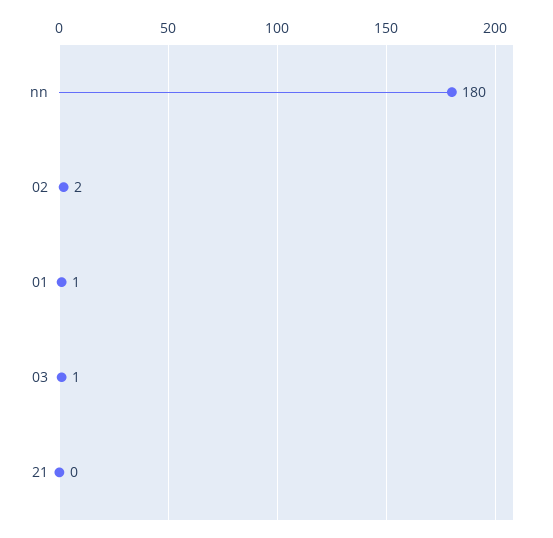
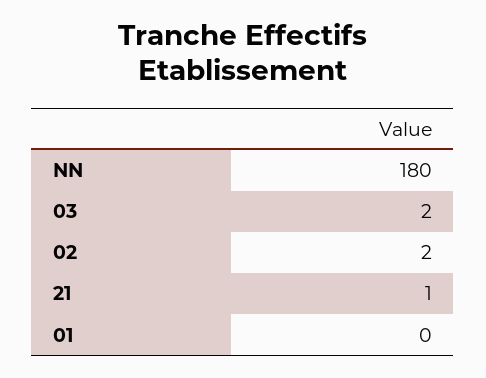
01: 1 -> 0
03: 1 -> 2
21: 0 -> 1

